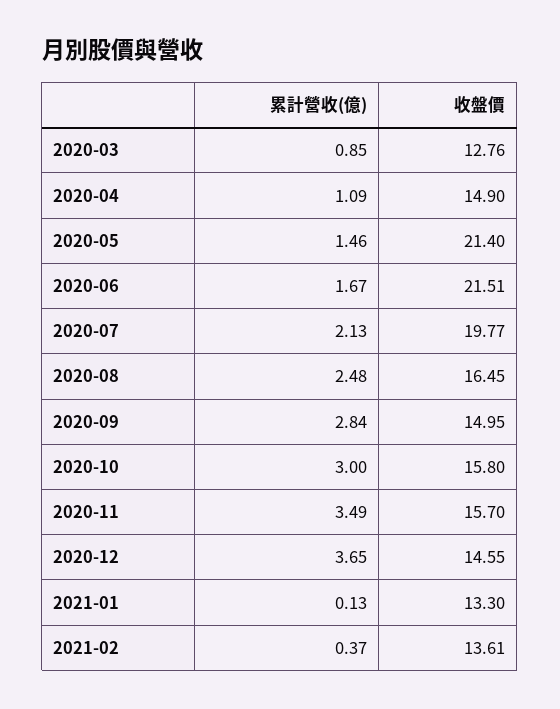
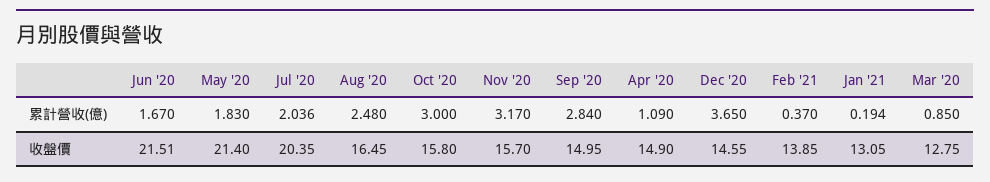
收盤價, 2020-03: 12.76 -> 12.75
累計營收(億), 2020-05: 1.46 -> 1.83
累計營收(億), 2020-07: 2.13 -> 2.036
收盤價, 2020-07: 19.77 -> 20.35
累計營收(億), 2020-11: 3.49 -> 3.17
累計營收(億), 2021-01: 0.13 -> 0.194
收盤價, 2021-01: 13.3 -> 13.05
收盤價, 2021-02: 13.61 -> 13.85

